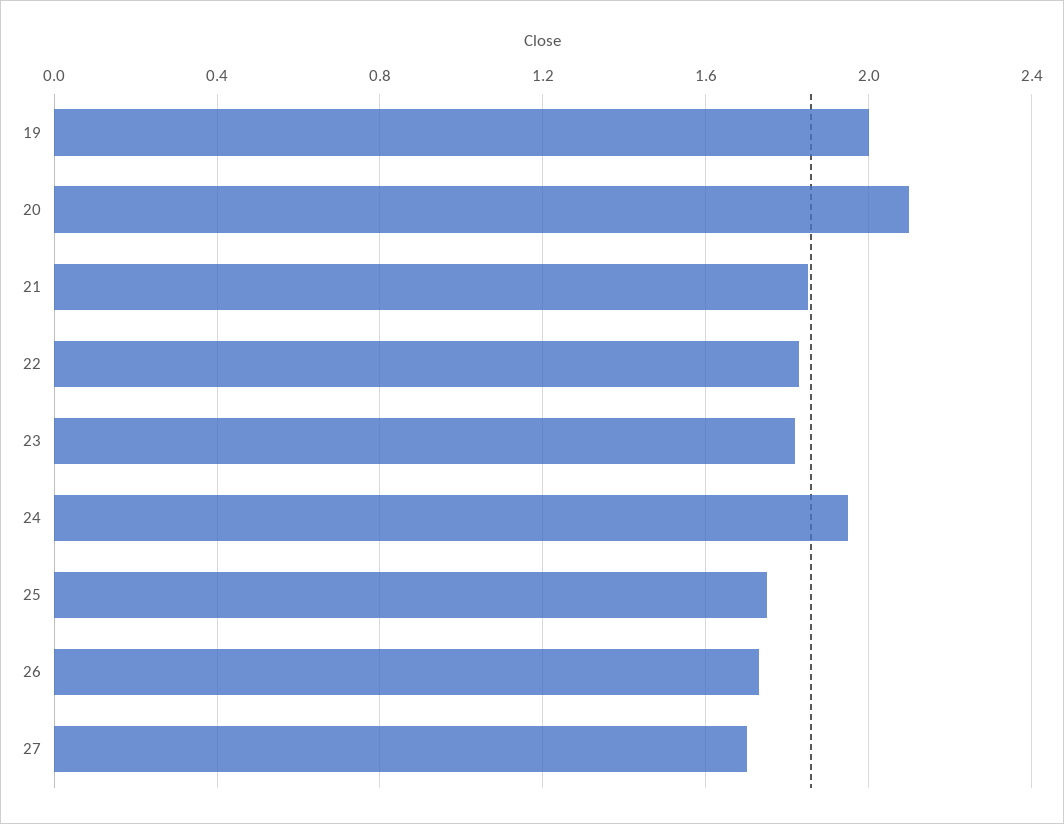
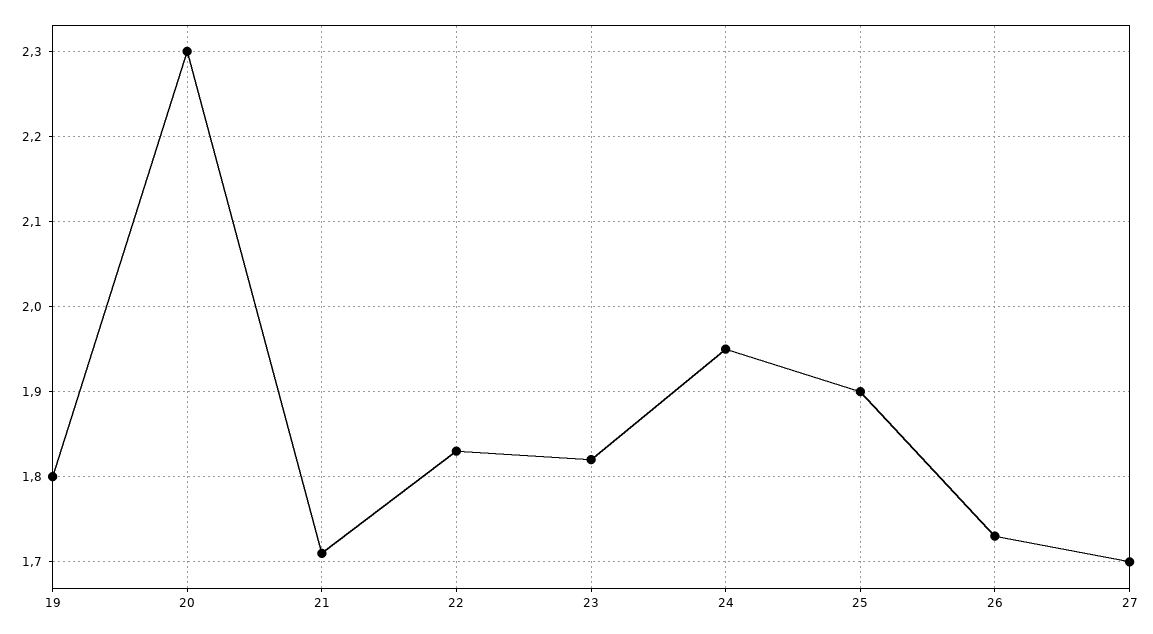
19: 2 -> 1.8
20: 2.1 -> 2.3
21: 1.85 -> 1.71
25: 1.75 -> 1.9

